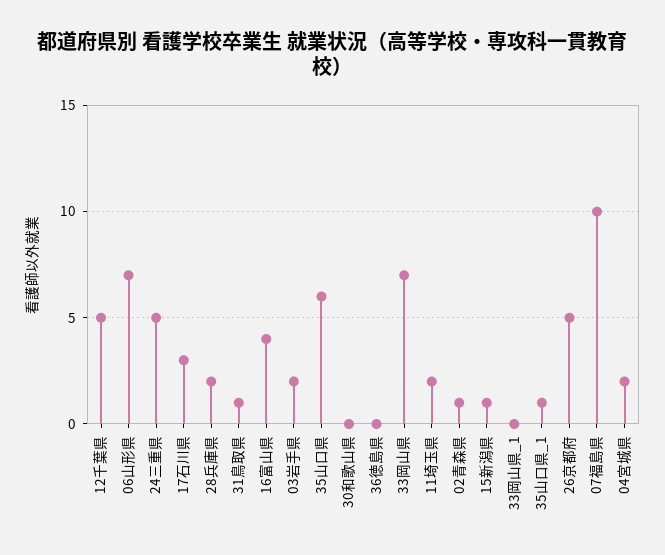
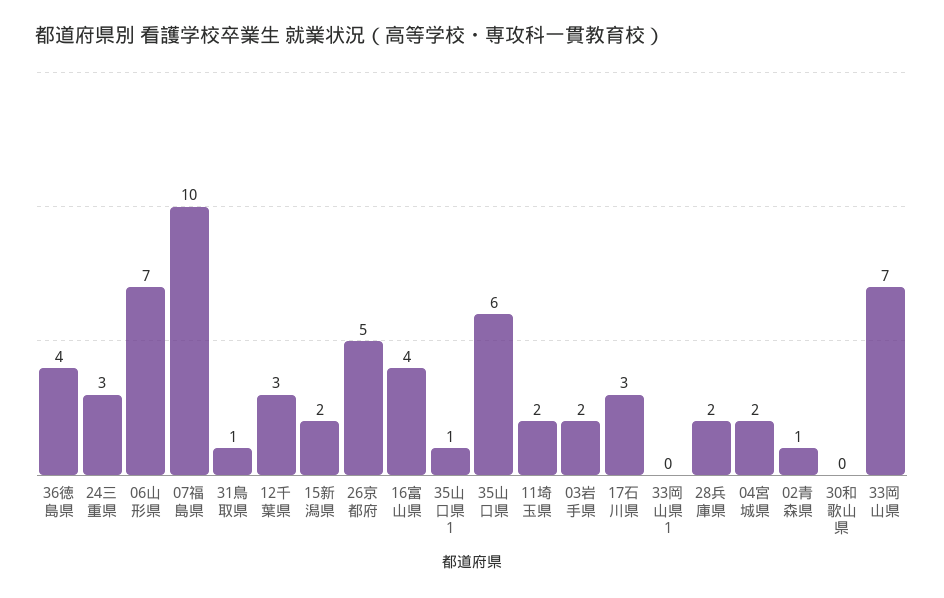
12千葉県: 5 -> 3
24三重県: 5 -> 3
36徳島県: 0 -> 4
15新潟県: 1 -> 2

